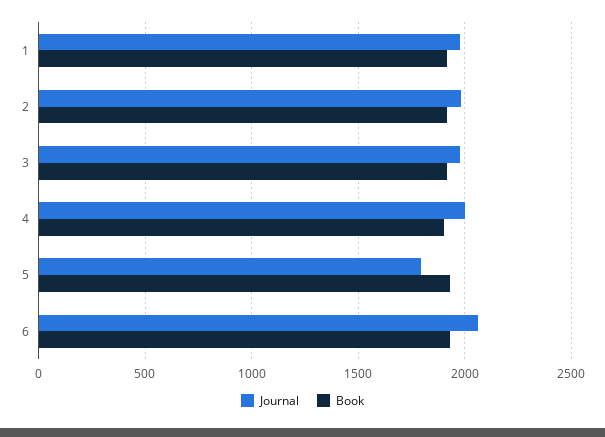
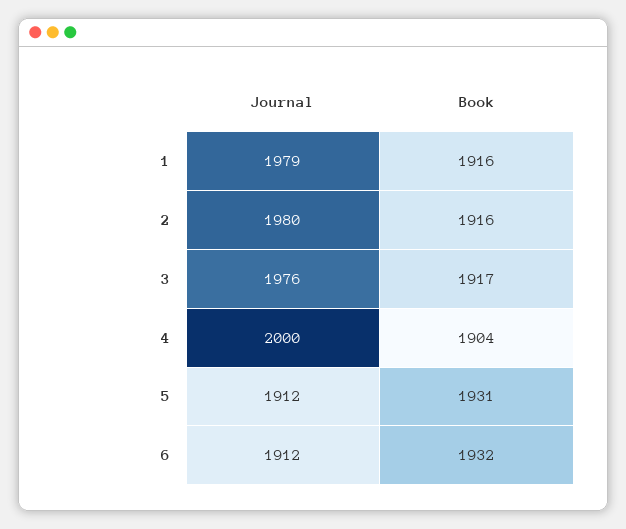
Journal, 5: 1800 -> 1912
Journal, 6: 2050 -> 1912

